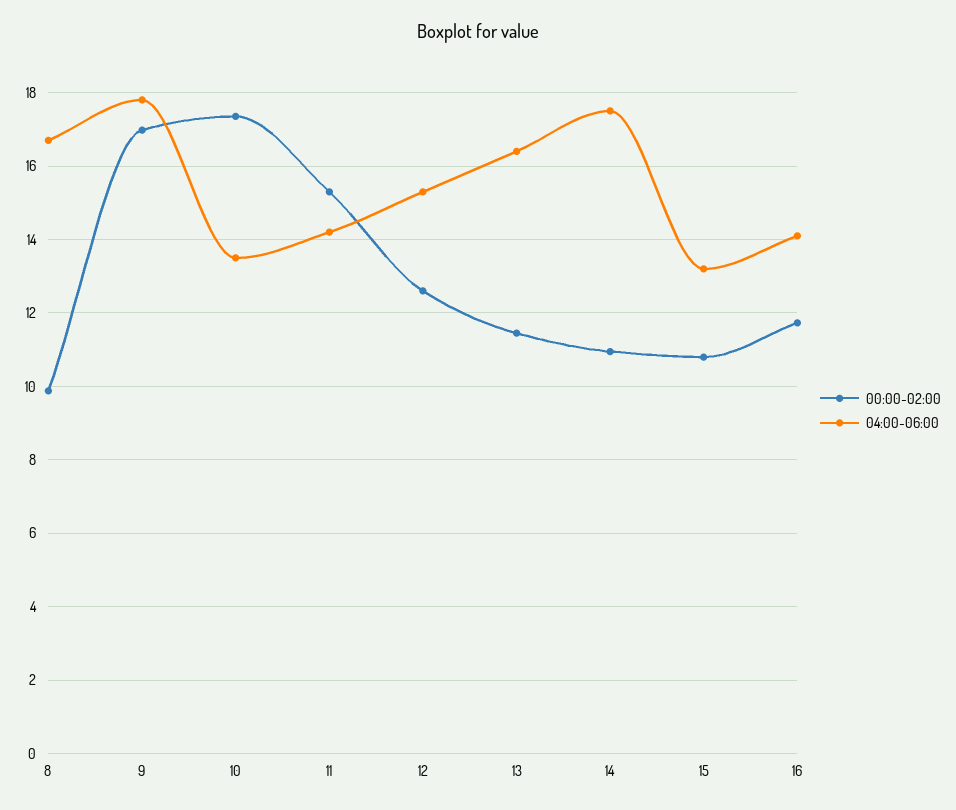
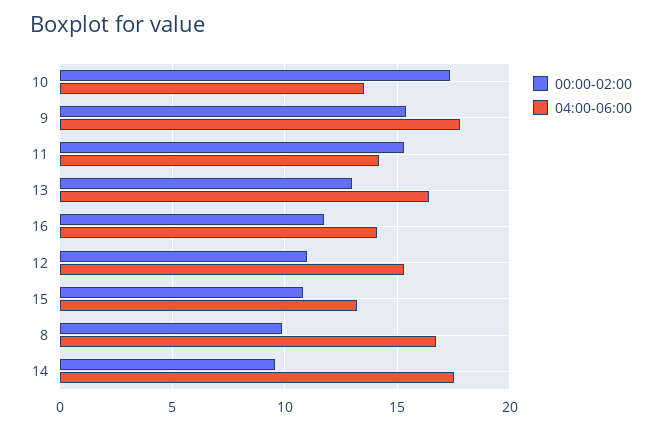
00:00-02:00, 9: 17 -> 15.5
00:00-02:00, 12: 12.6 -> 11
00:00-02:00, 13: 11.4 -> 13
00:00-02:00, 14: 11 -> 9.5

